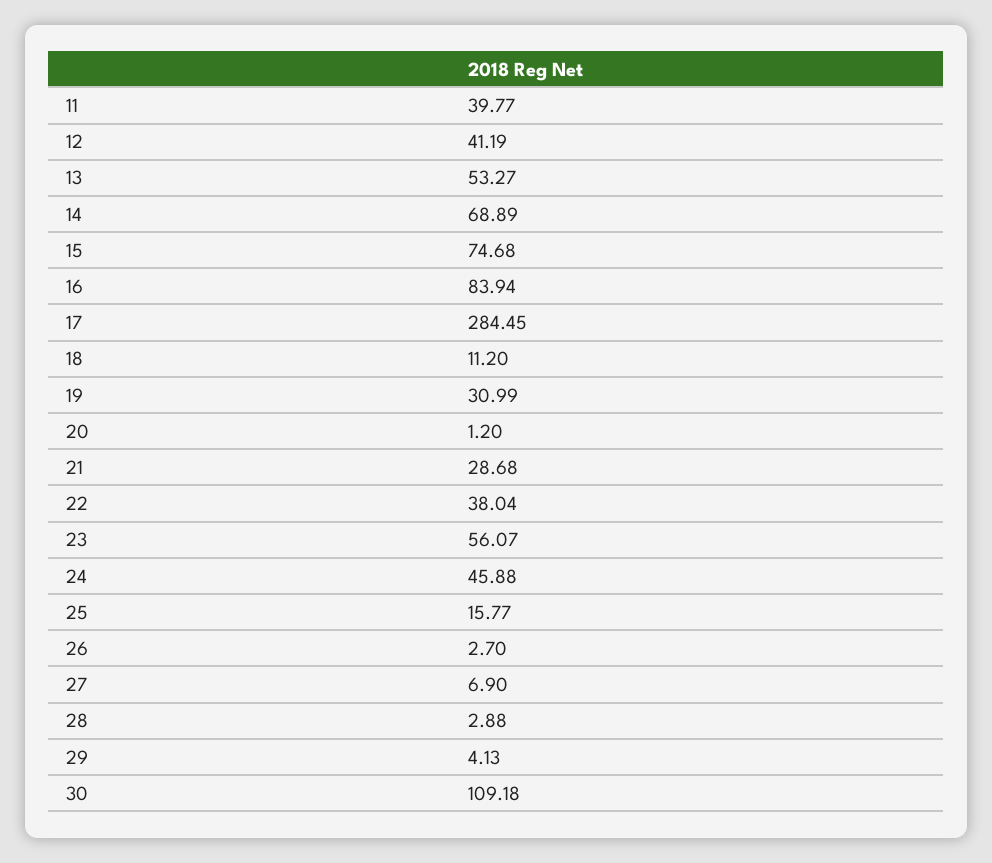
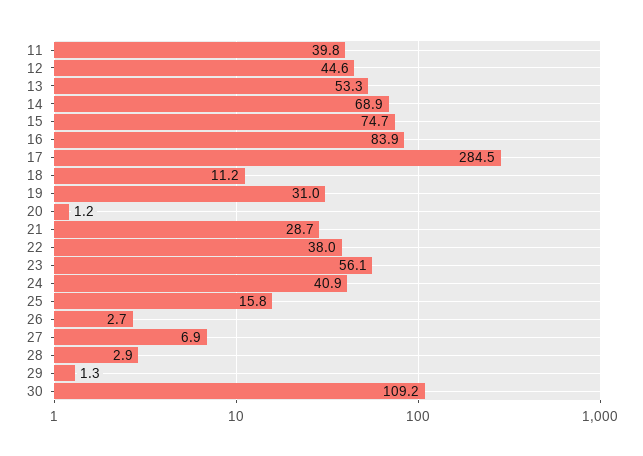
12: 41.19 -> 44.6
24: 45.88 -> 40.9
29: 4.13 -> 1.3

